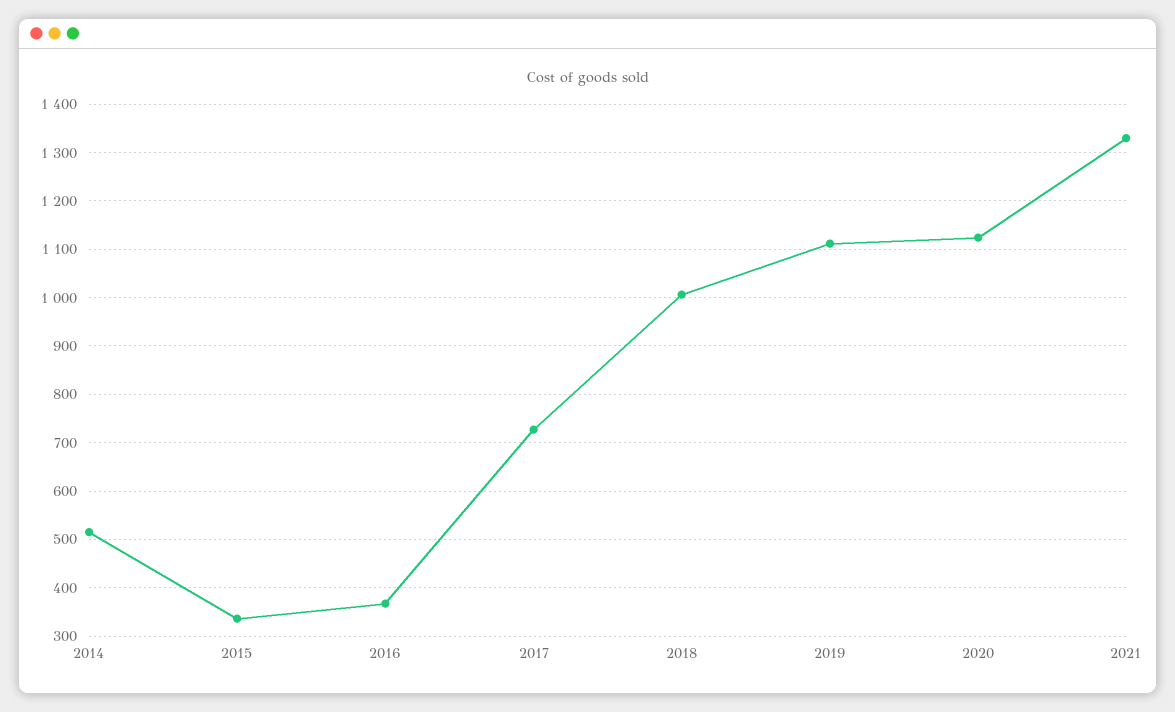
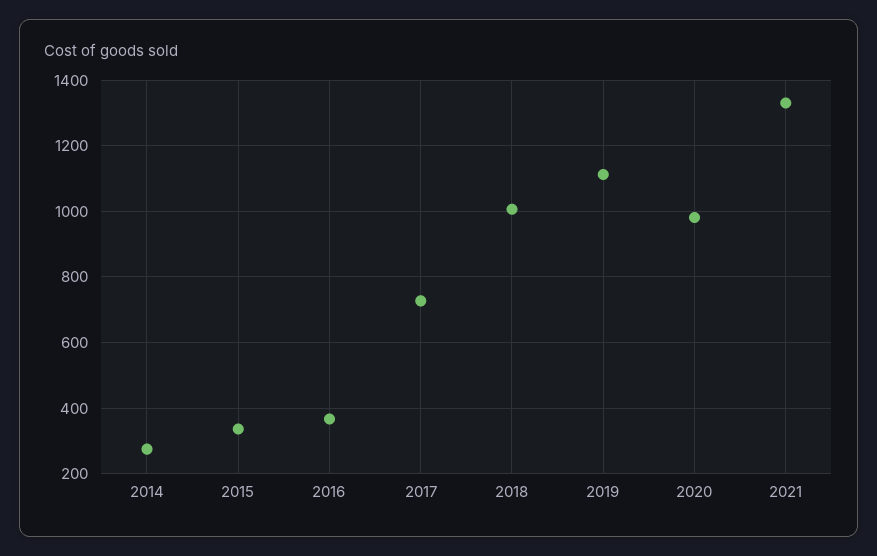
2014: 520 -> 280
2020: 1120 -> 980

